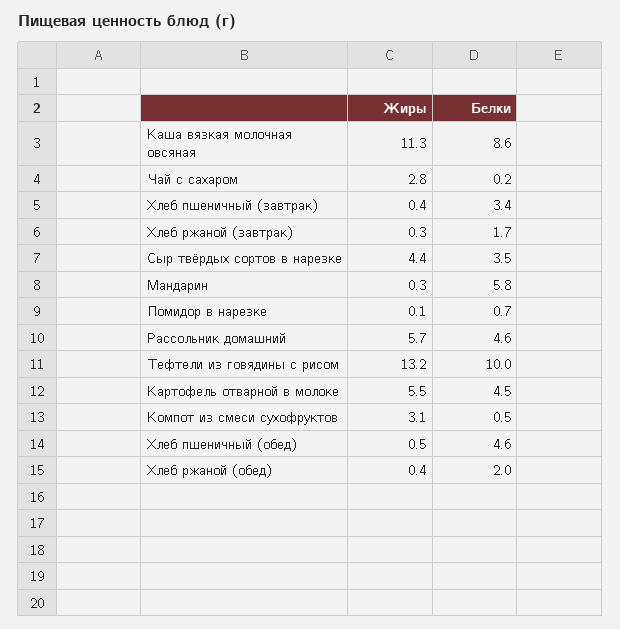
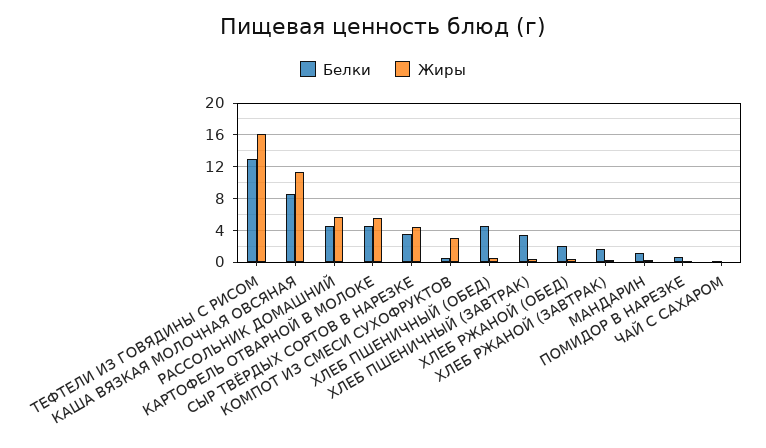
Жиры, Чай с сахаром: 2.8 -> 0
Белки, Мандарин: 5.8 -> 1
Жиры, Тефтели из говядины с рисом: 13.2 -> 16
Белки, Тефтели из говядины с рисом: 10 -> 13

